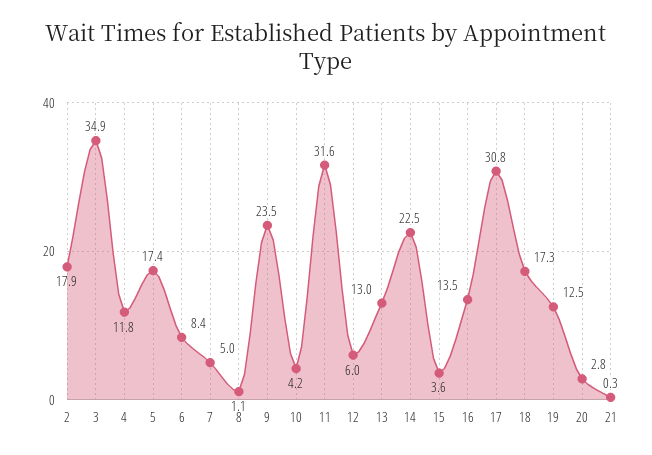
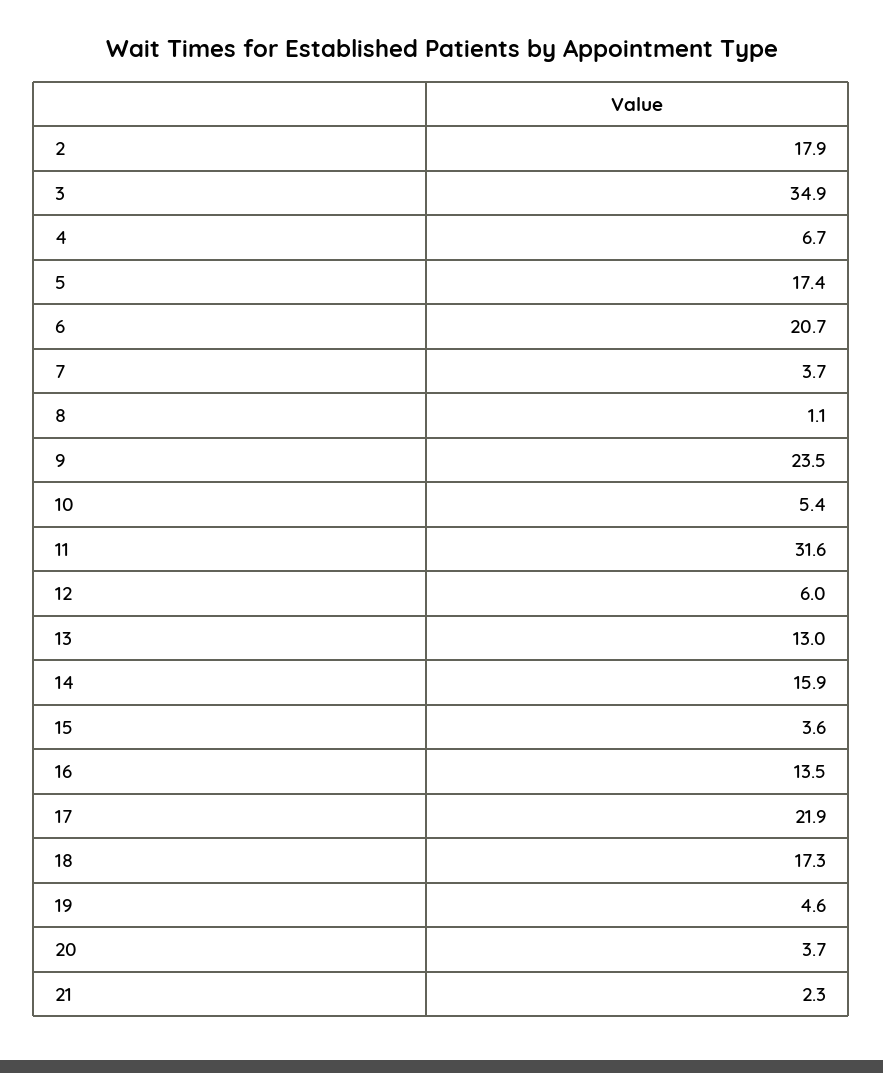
4: 11.8 -> 6.7
6: 8.4 -> 20.7
7: 5 -> 3.7
10: 4.2 -> 5.4
14: 22.5 -> 15.9
17: 30.8 -> 21.9
19: 12.5 -> 4.6
20: 2.8 -> 3.7
21: 0.3 -> 2.3

